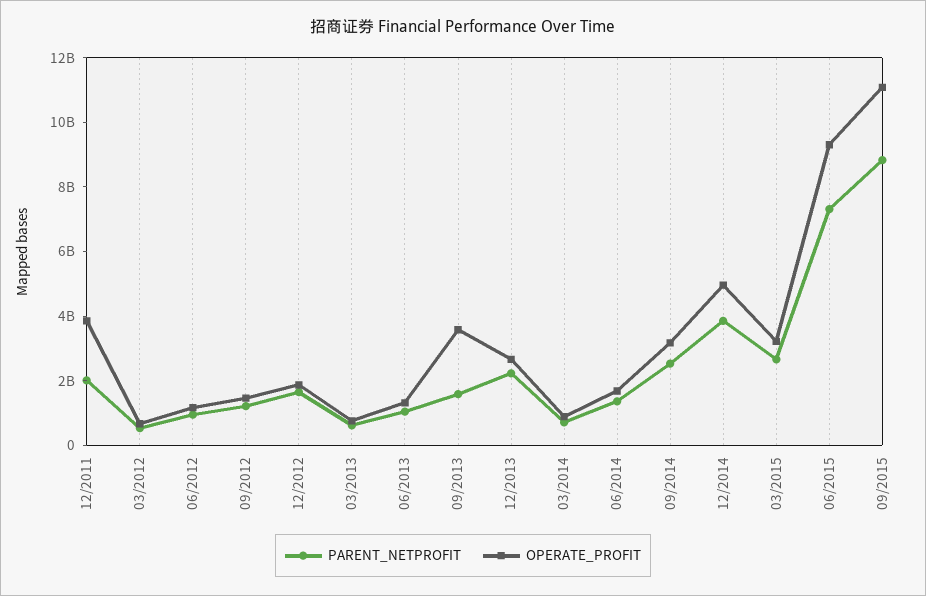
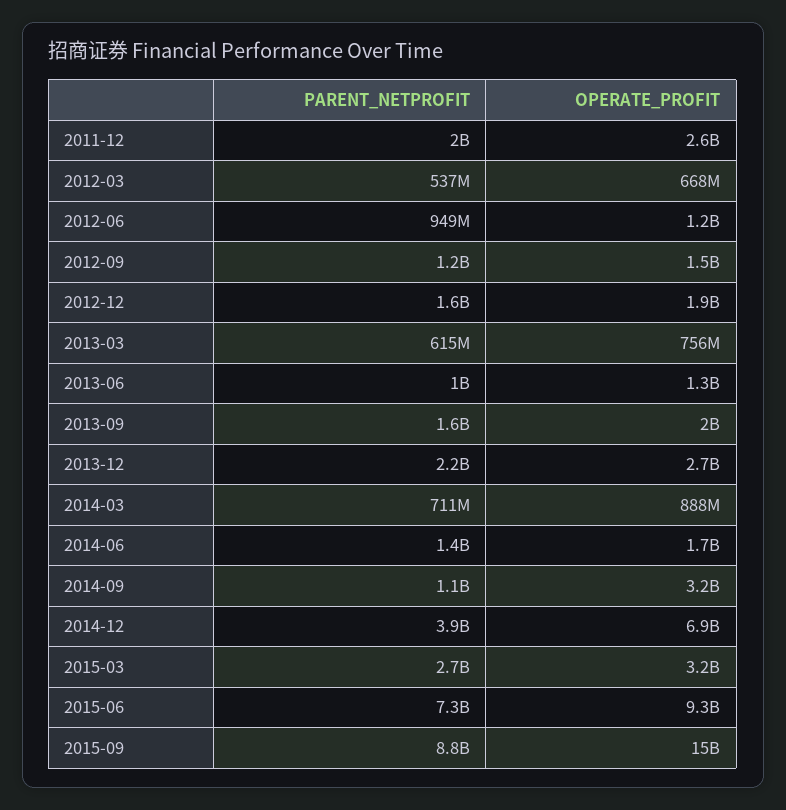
OPERATE_PROFIT, 12/2011: 4000000000 -> 2600000000
OPERATE_PROFIT, 09/2013: 3500000000 -> 2000000000
PARENT_NETPROFIT, 09/2014: 2500000000 -> 1100000000
OPERATE_PROFIT, 12/2014: 5000000000 -> 6900000000
OPERATE_PROFIT, 09/2015: 11000000000 -> 15000000000

